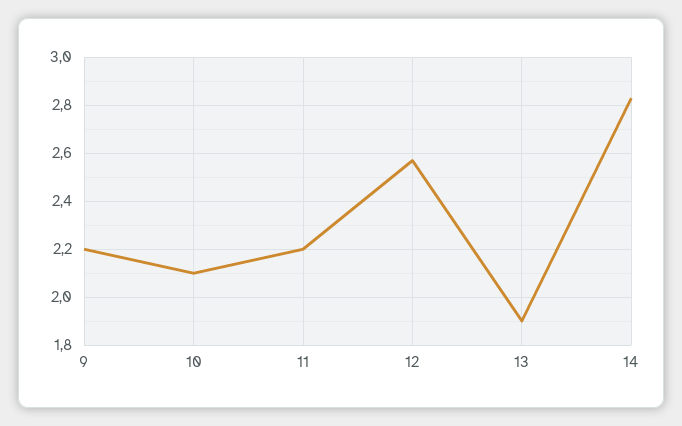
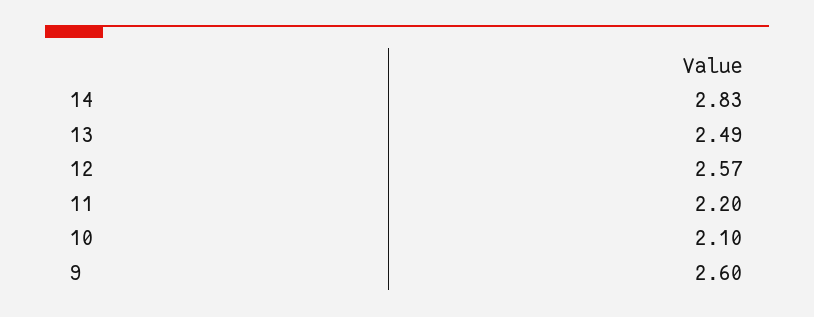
9: 2.2 -> 2.6
13: 1.9 -> 2.49

